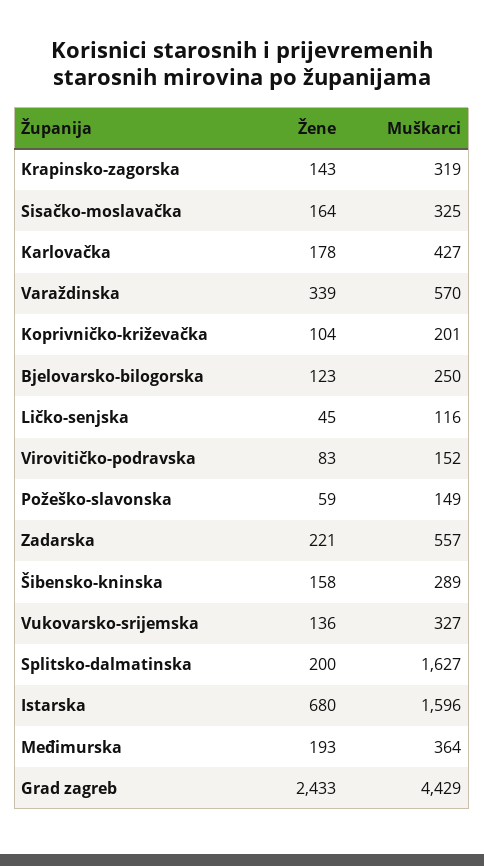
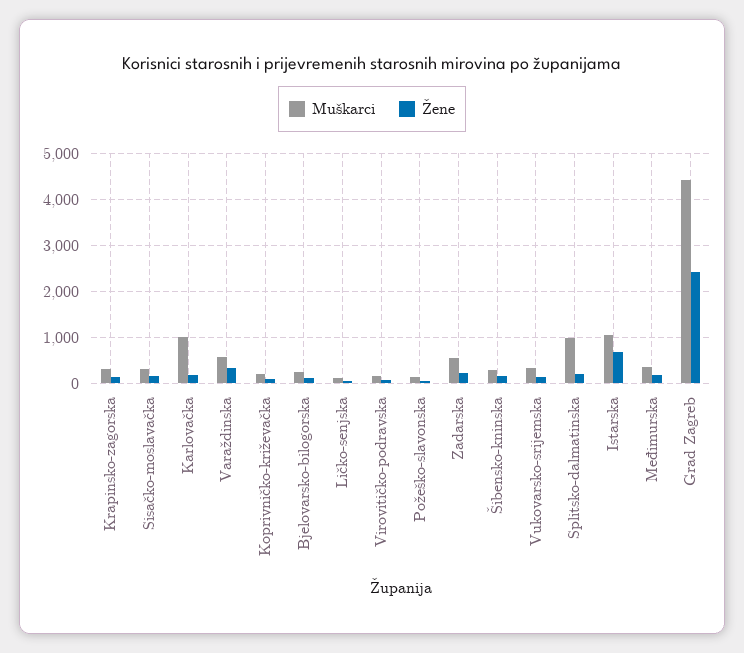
Muškarci, Karlovačka: 427 -> 1000
Muškarci, Splitsko-dalmatinska: 1627 -> 1000
Muškarci, Istarska: 1596 -> 1000

